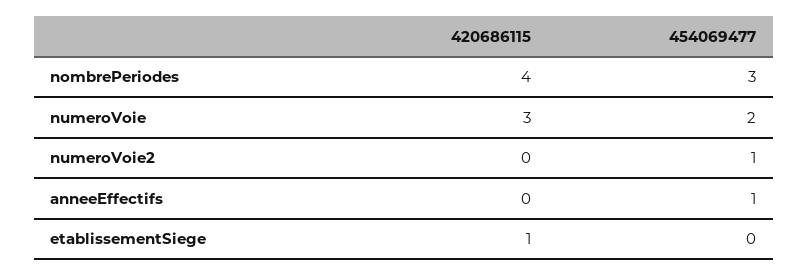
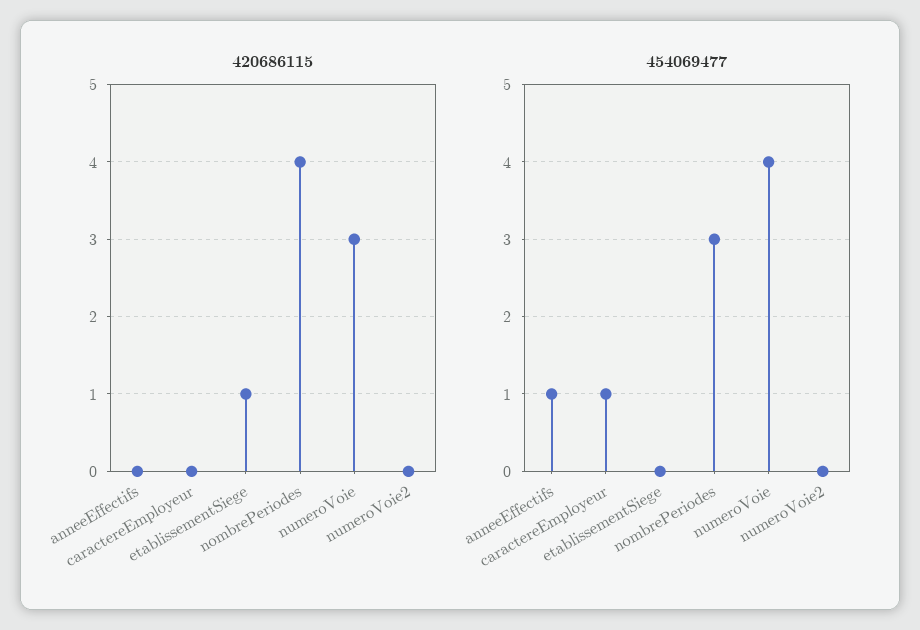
454069477, numeroVoie: 2 -> 4
454069477, numeroVoie2: 1 -> 0
420686115, caractereEmployeur: none -> 0
454069477, caractereEmployeur: none -> 1

